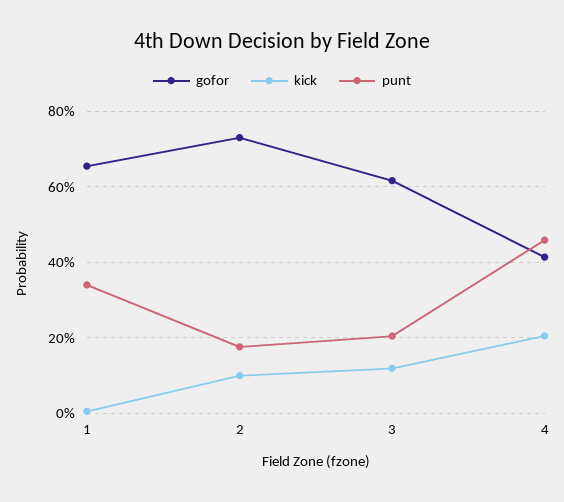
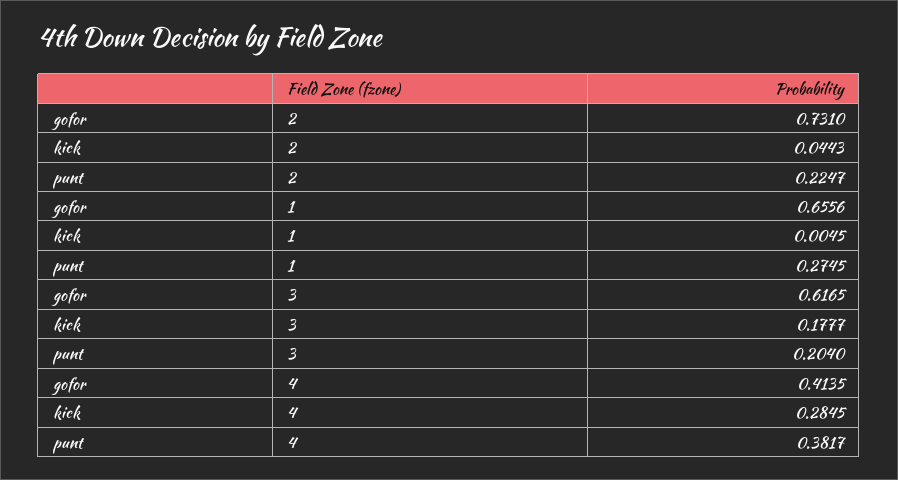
punt, 1: 0.34 -> 0.2745
kick, 2: 0.1 -> 0.0443
punt, 2: 0.18 -> 0.2247
kick, 3: 0.12 -> 0.1777
kick, 4: 0.2 -> 0.2845
punt, 4: 0.46 -> 0.3817

